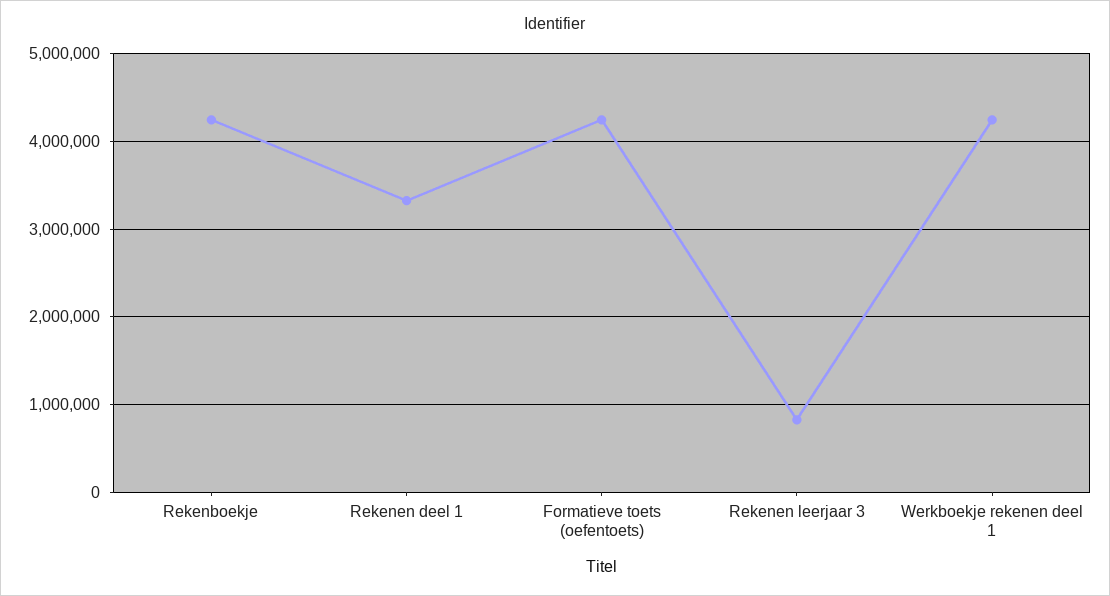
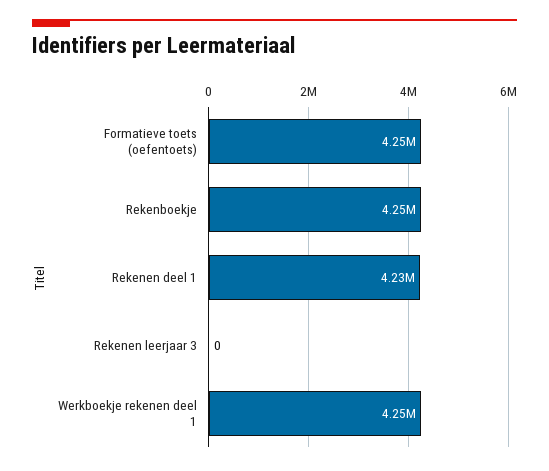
Rekenen deel 1: 3300000 -> 4230000
Rekenen leerjaar 3: 800000 -> 0

